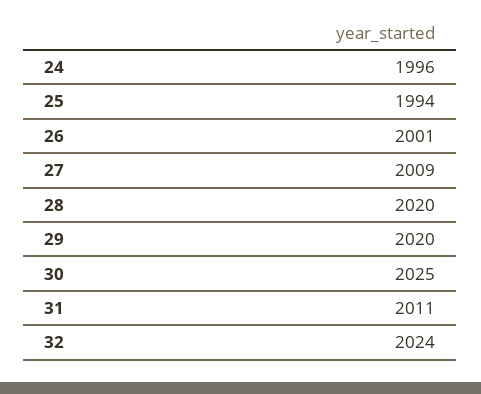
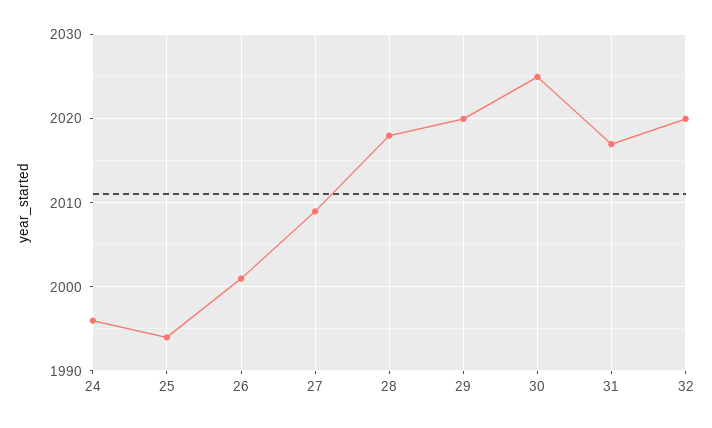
28: 2020 -> 2018
31: 2011 -> 2017
32: 2024 -> 2020

